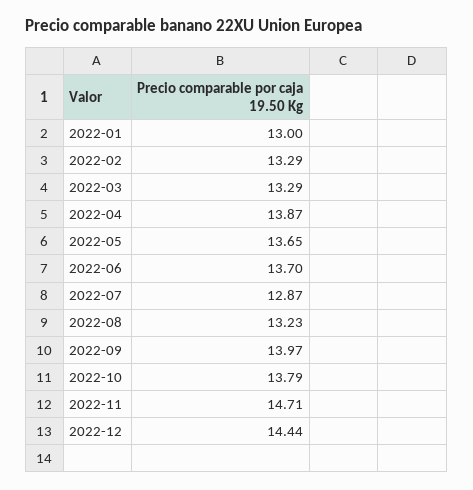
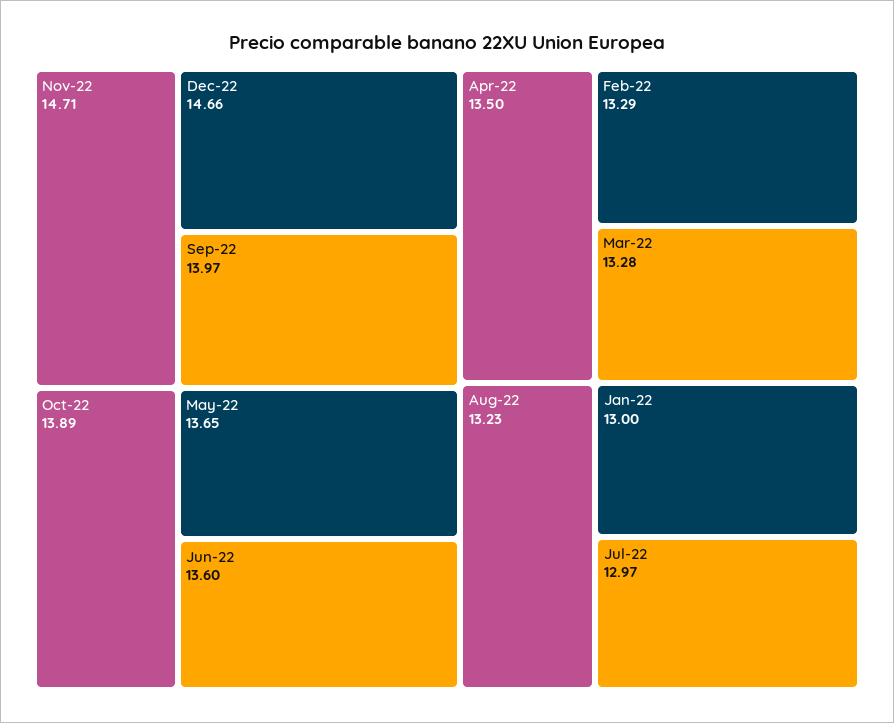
2022-03: 13.29 -> 13.28
2022-04: 13.87 -> 13.5
2022-06: 13.7 -> 13.6
2022-07: 12.87 -> 12.97
2022-10: 13.79 -> 13.89
2022-12: 14.44 -> 14.66

